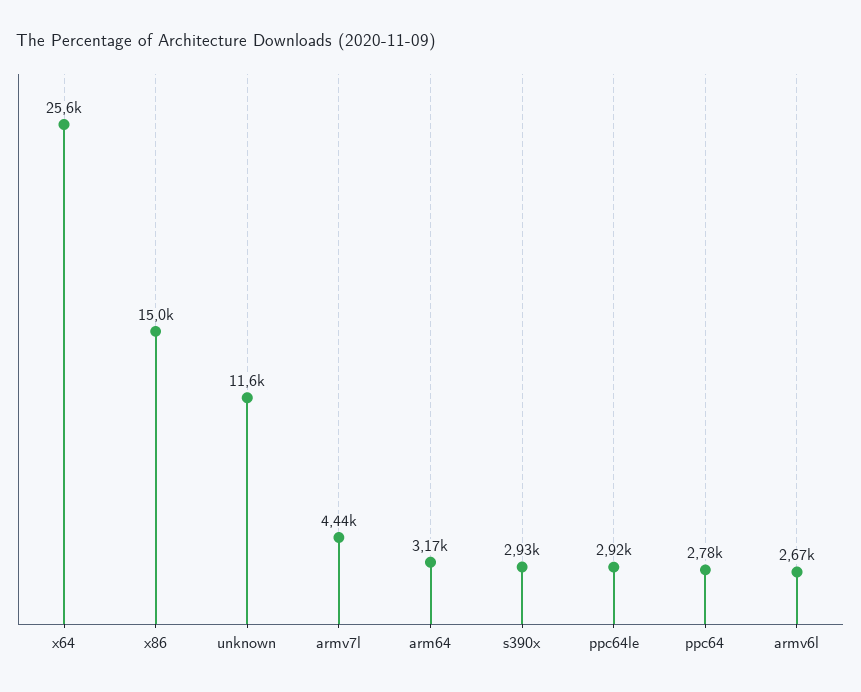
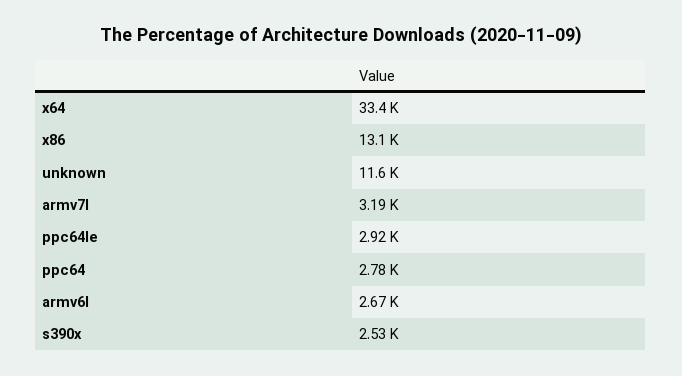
x64: 25600 -> 33400
x86: 15000 -> 13100
armv7l: 4440 -> 3190
arm64: 3170 -> none
s390x: 2930 -> 2530

